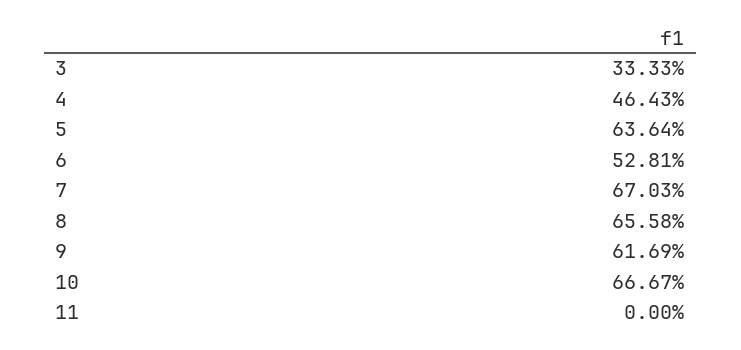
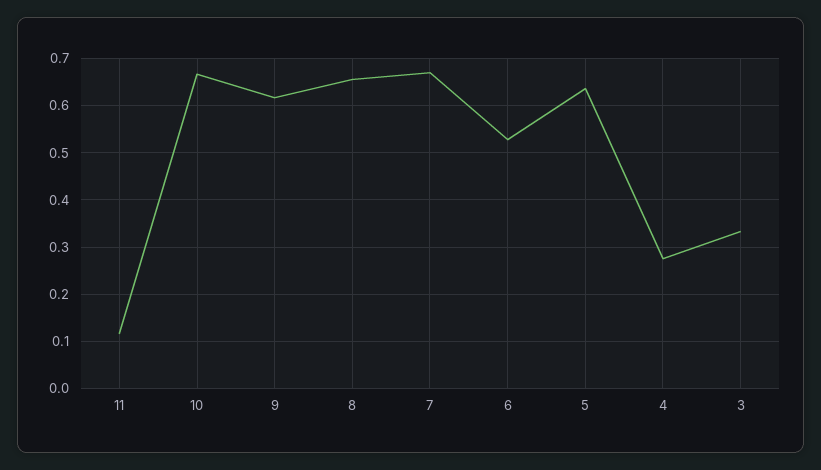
4: 0.4643 -> 0.28
11: 0 -> 0.12

